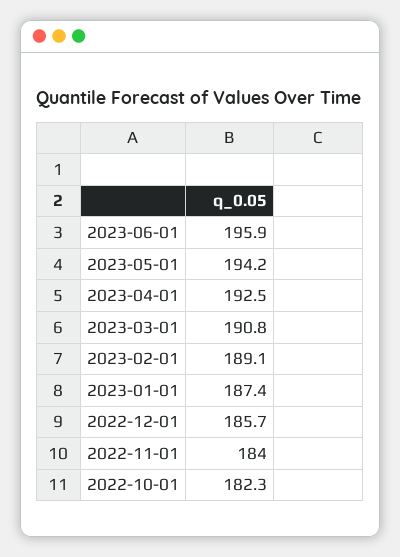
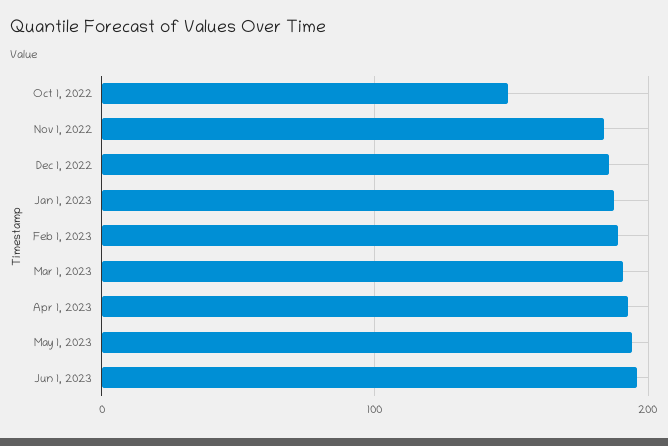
2022-10-01: 182.3 -> 150

